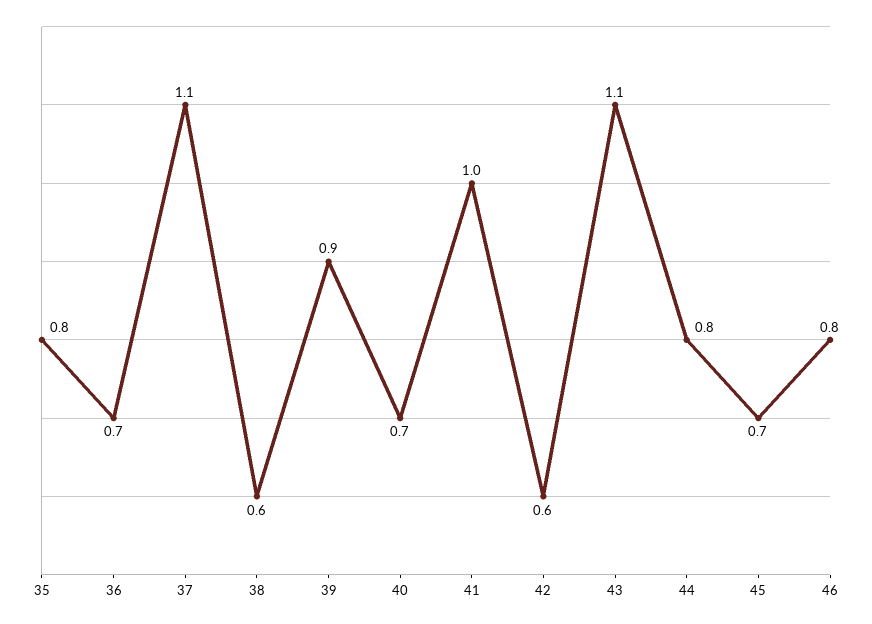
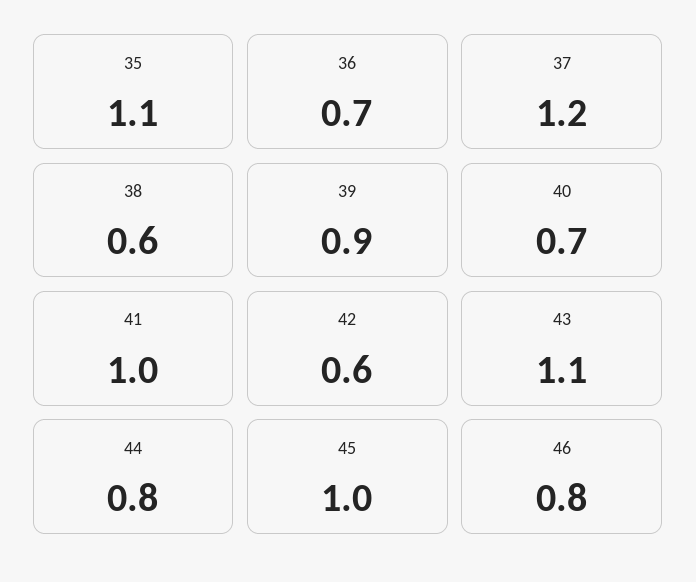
35: 0.8 -> 1.1
37: 1.1 -> 1.2
45: 0.7 -> 1

